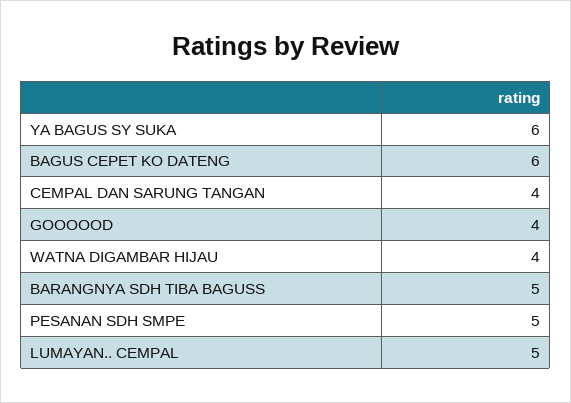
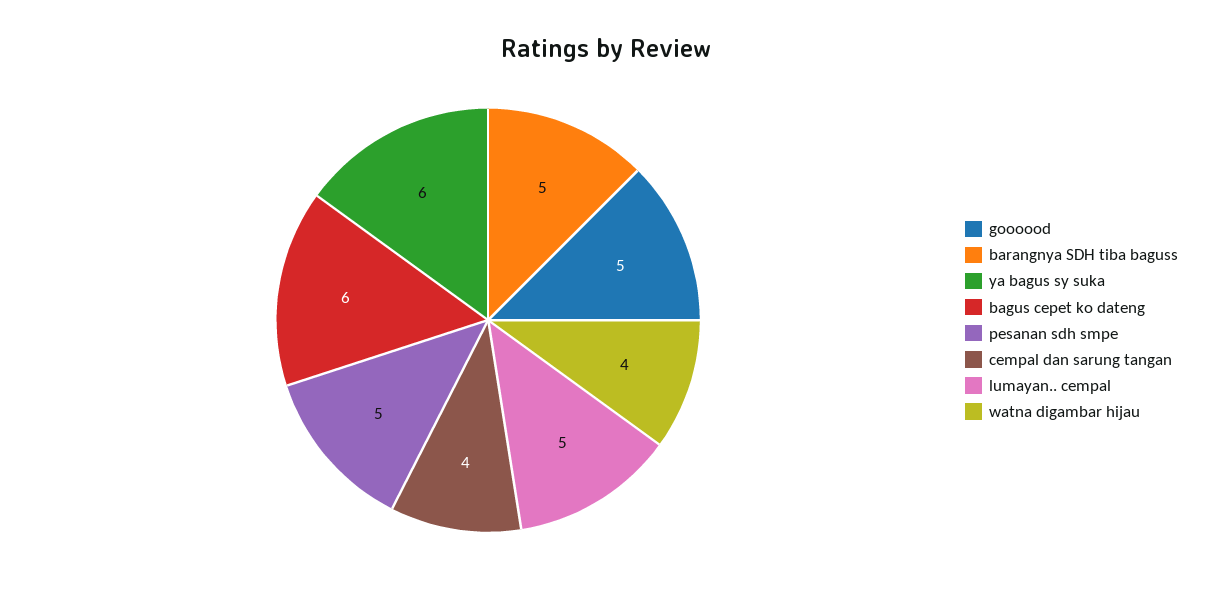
GOOOOOD: 4 -> 5

